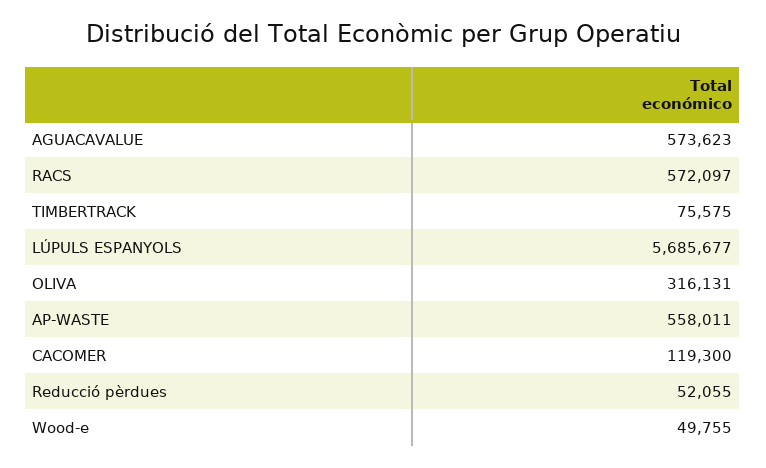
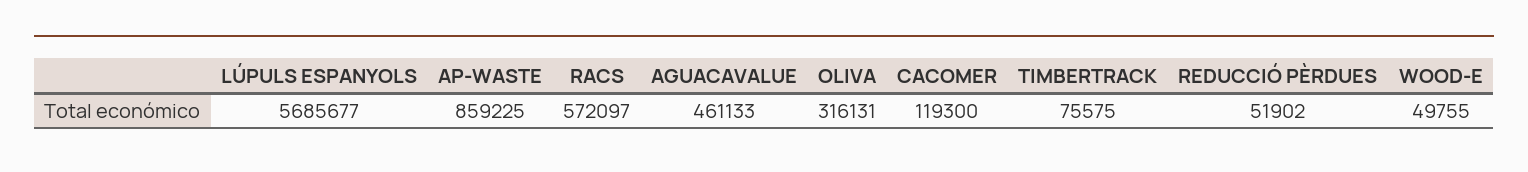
AGUACAVALUE: 573623 -> 461133
AP-WASTE: 558011 -> 859225
Reducció pèrdues: 52055 -> 51902

